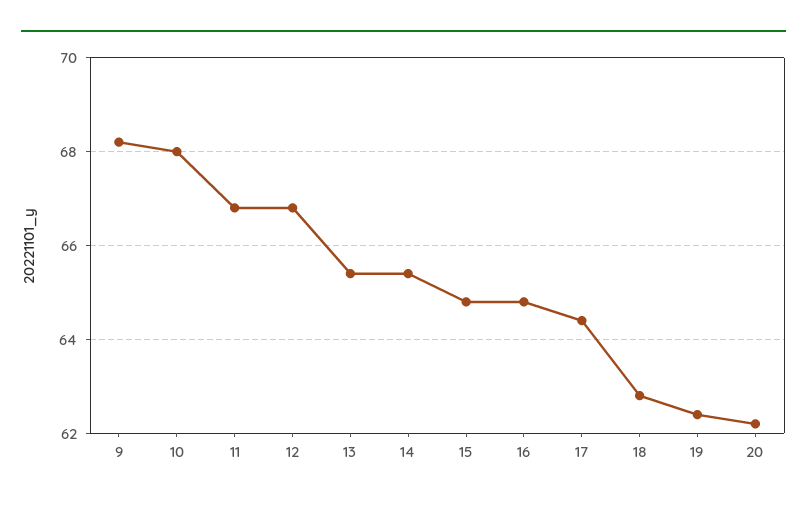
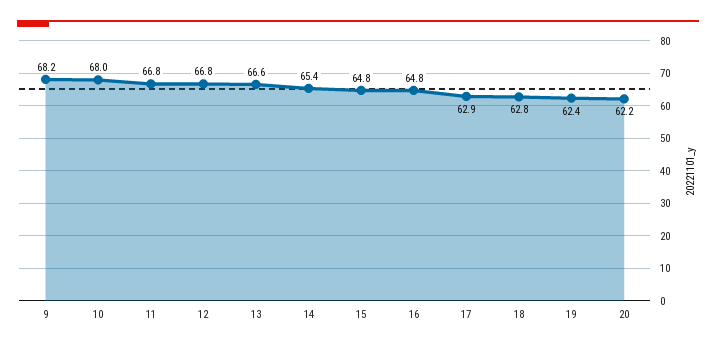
13: 65.5 -> 66.6
17: 64.5 -> 62.9

